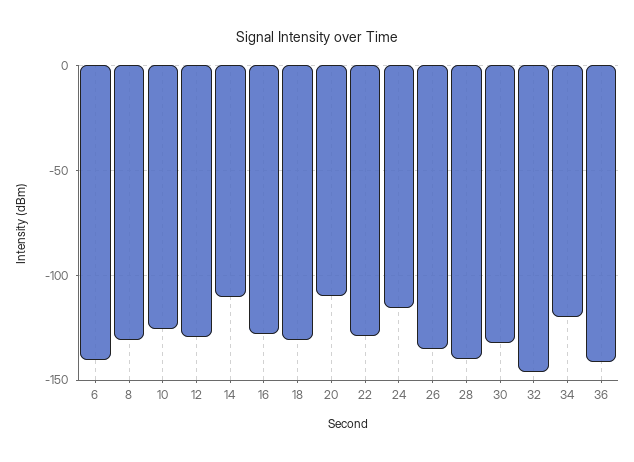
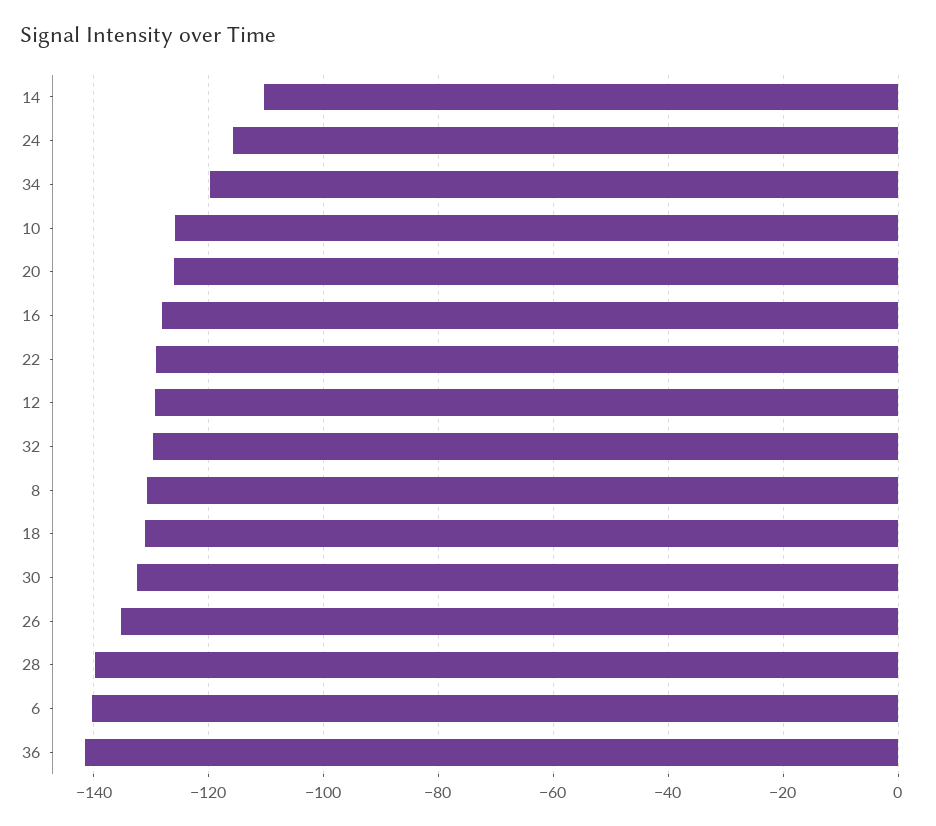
20: -110 -> -126
32: -145 -> -130

